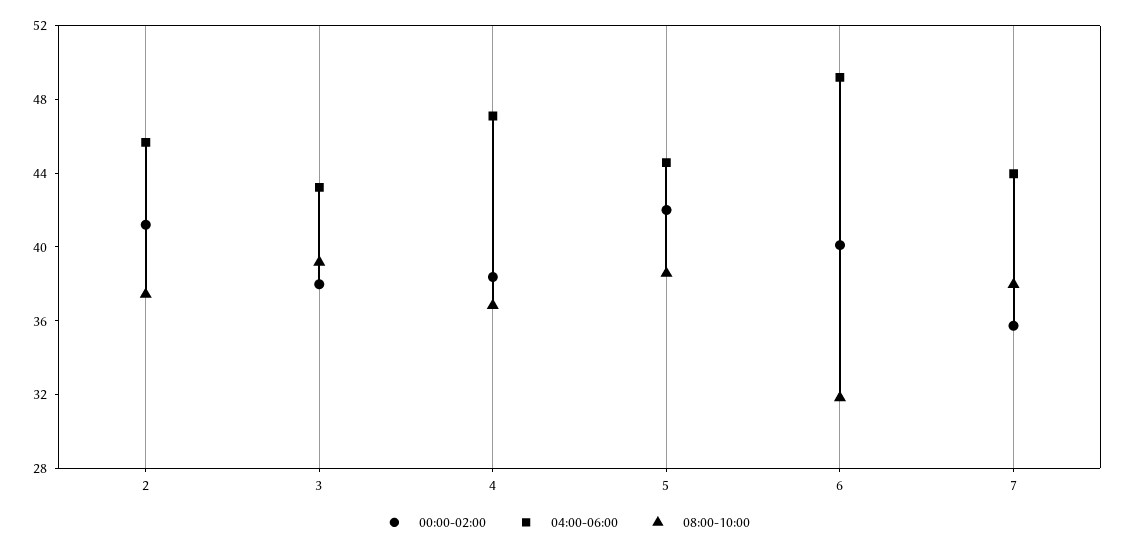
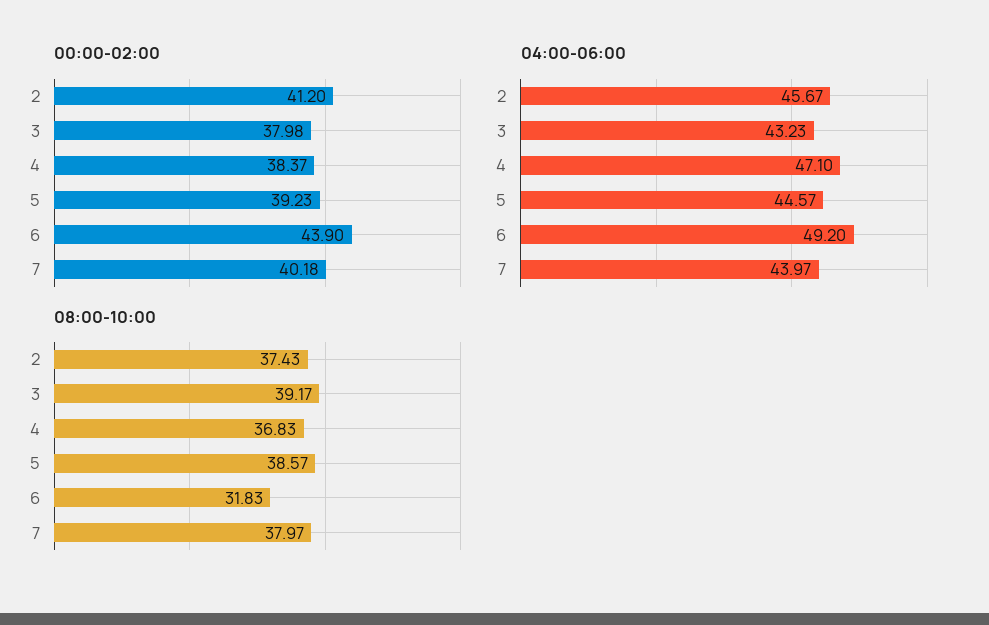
00:00-02:00, 5: 42 -> 39.23
00:00-02:00, 6: 40 -> 43.9
00:00-02:00, 7: 36 -> 40.18

